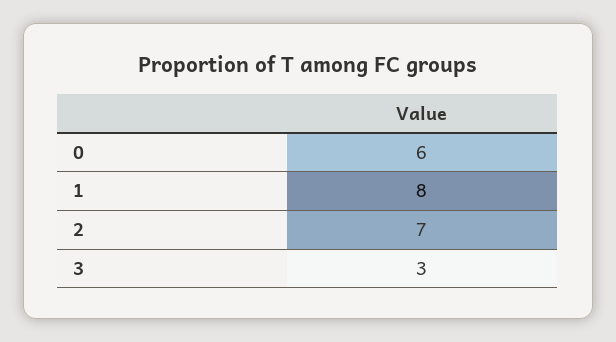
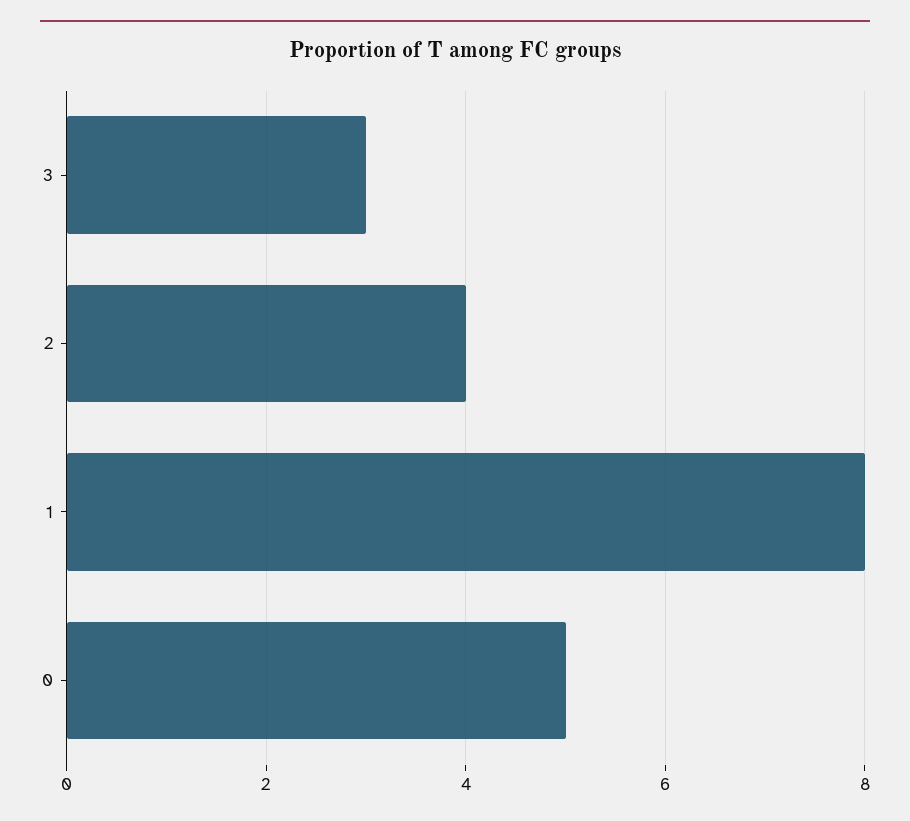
0: 6 -> 5
2: 7 -> 4

